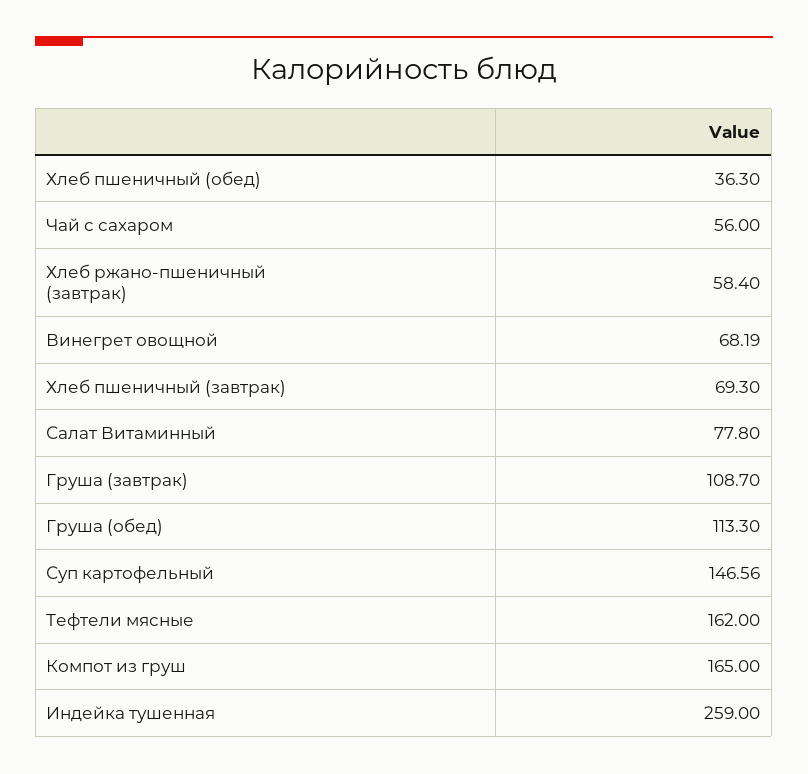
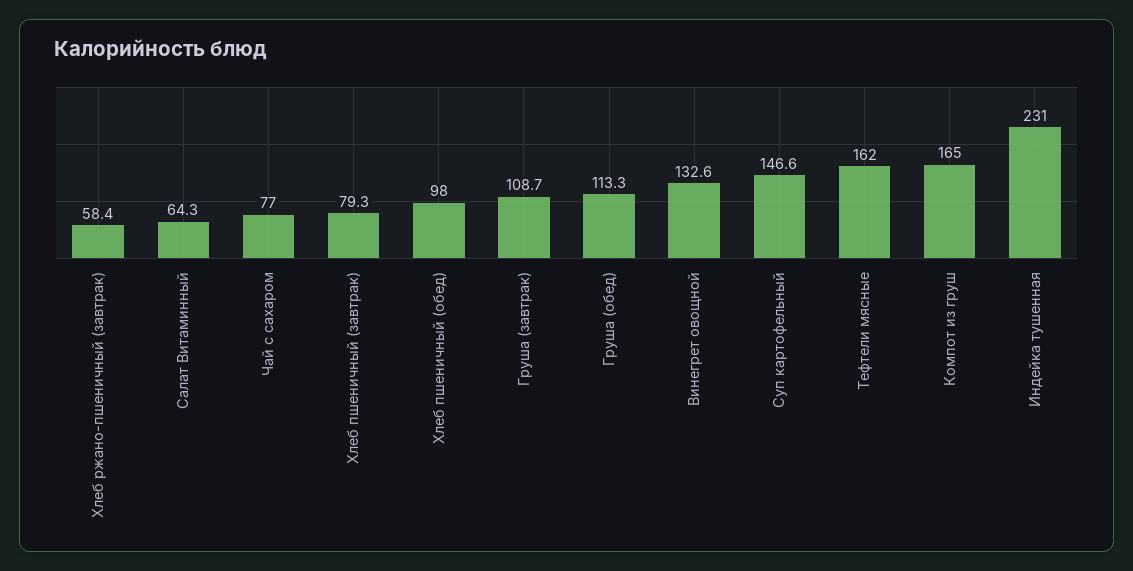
Хлеб пшеничный (обед): 36.3 -> 98
Чай с сахаром: 56 -> 77
Винегрет овощной: 68.19 -> 132.6
Хлеб пшеничный (завтрак): 69.3 -> 79.3
Салат Витаминный: 77.8 -> 64.3
Индейка тушенная: 259 -> 231

